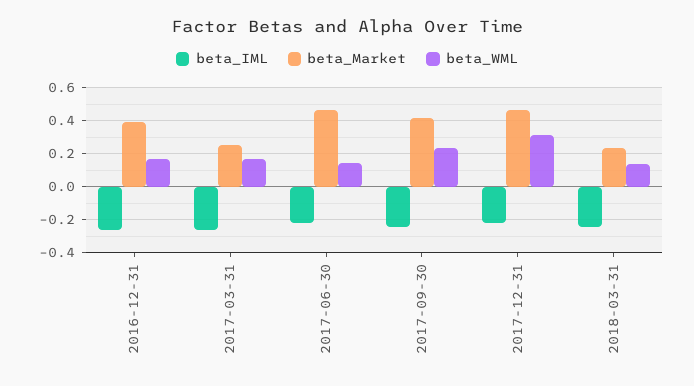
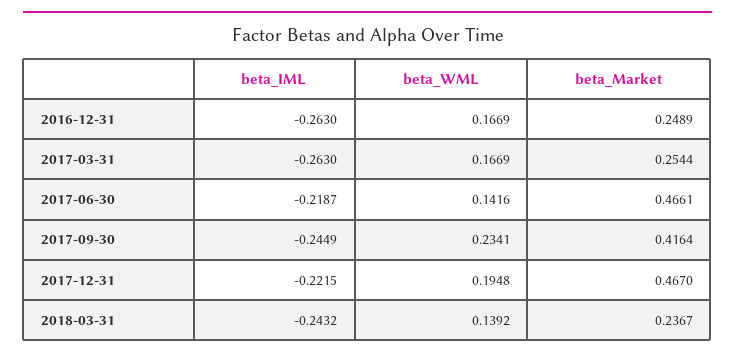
beta_Market, 2016-12-31: 0.4 -> 0.2489
beta_WML, 2017-12-31: 0.3 -> 0.1948

